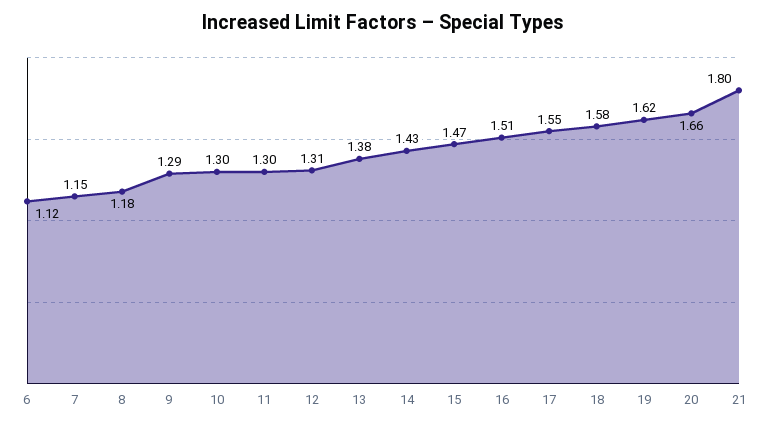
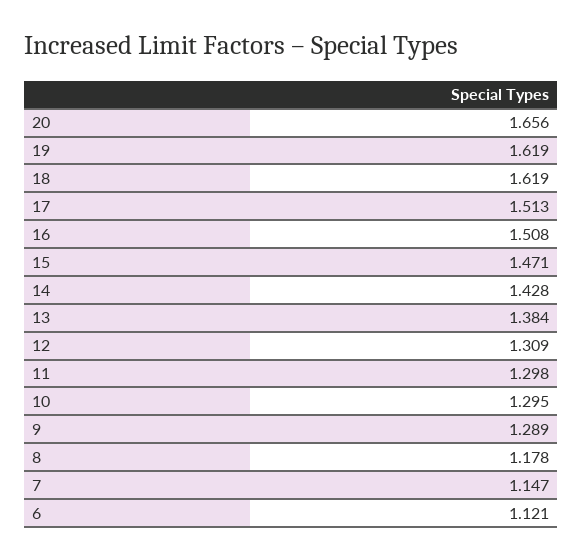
17: 1.55 -> 1.513
18: 1.58 -> 1.619
21: 1.8 -> none

